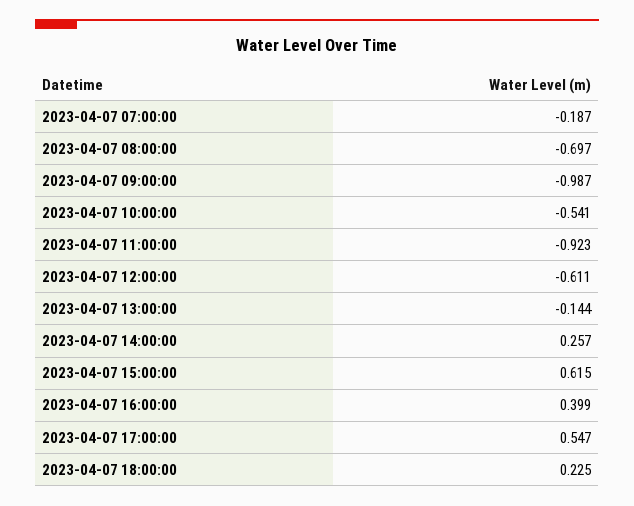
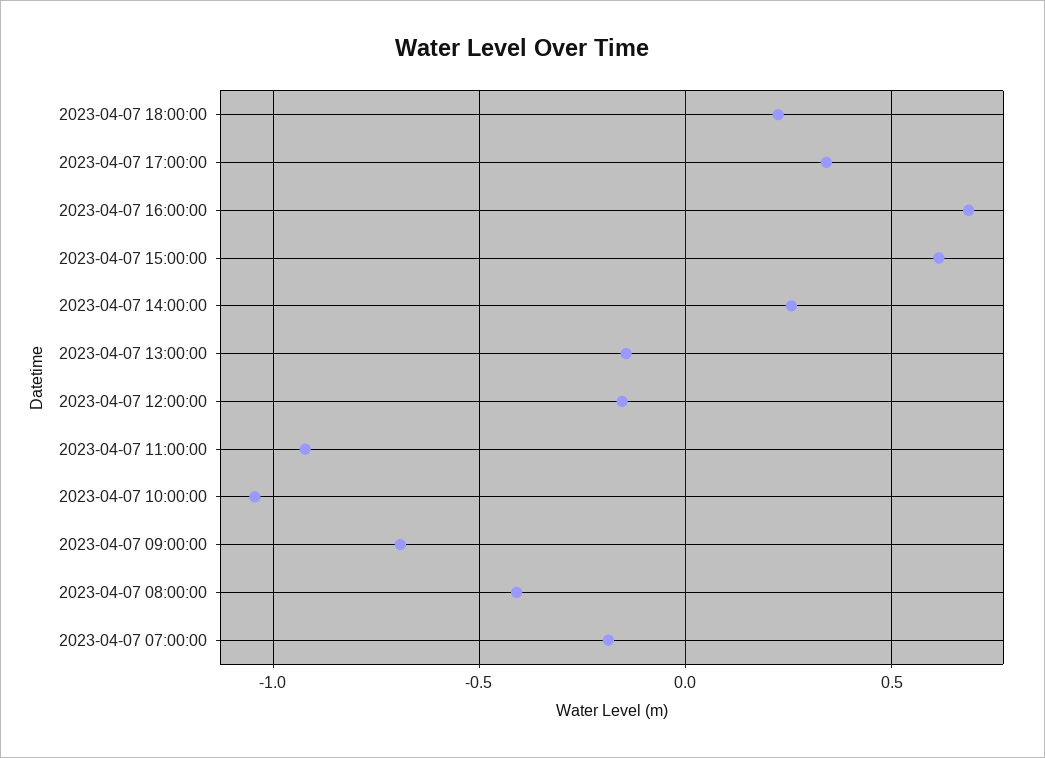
2023-04-07 08:00:00: -0.697 -> -0.4
2023-04-07 09:00:00: -0.987 -> -0.7
2023-04-07 10:00:00: -0.541 -> -1.05
2023-04-07 12:00:00: -0.611 -> -0.15
2023-04-07 16:00:00: 0.399 -> 0.7
2023-04-07 17:00:00: 0.547 -> 0.35

